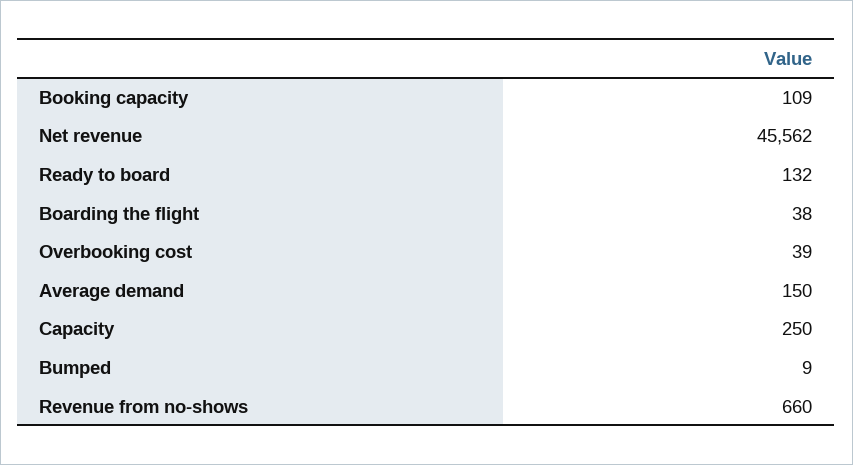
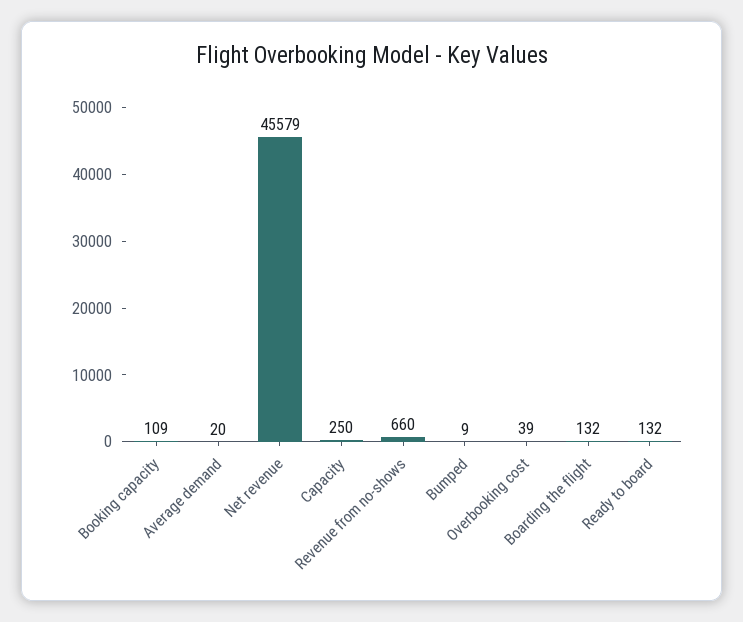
Net revenue: 45562 -> 45579
Boarding the flight: 38 -> 132
Average demand: 150 -> 20

